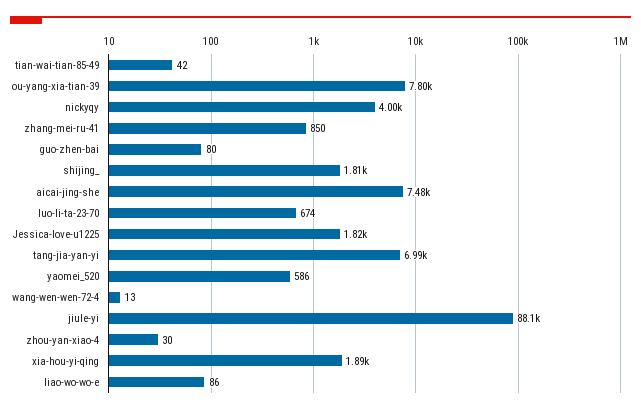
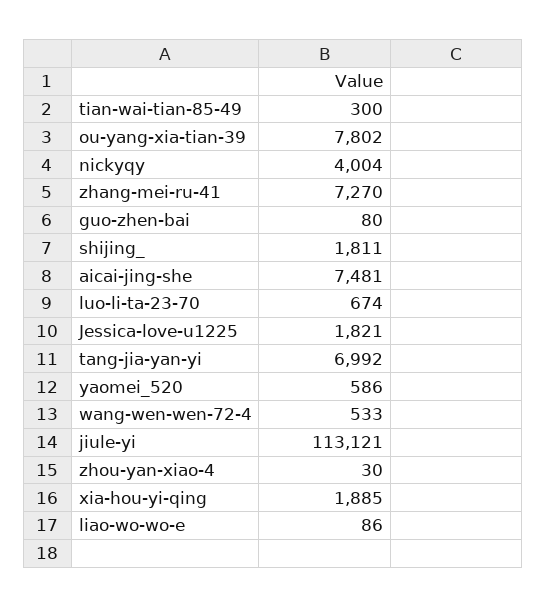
tian-wai-tian-85-49: 42 -> 300
zhang-mei-ru-41: 850 -> 7270
wang-wen-wen-72-4: 13 -> 533
jiule-yi: 88100 -> 113121

